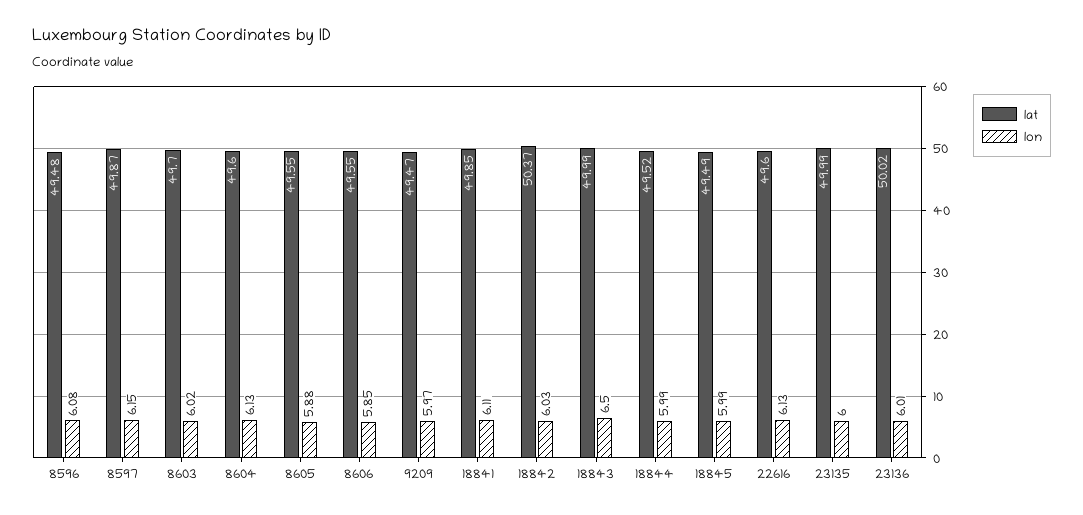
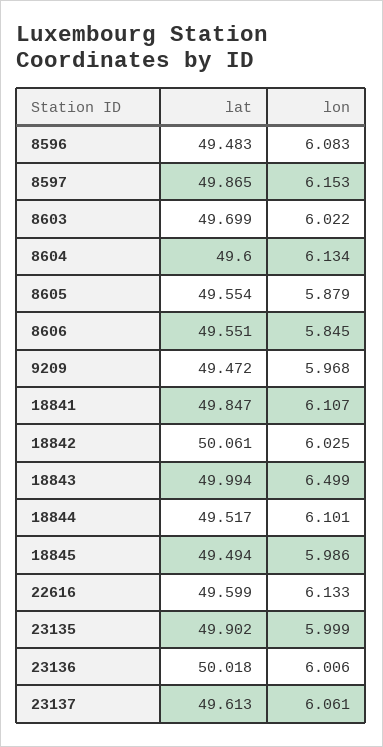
lat, 18842: 50.37 -> 50.061
lon, 18844: 5.99 -> 6.101
lat, 23135: 49.99 -> 49.902
lat, 23137: none -> 49.613
lon, 23137: none -> 6.061

